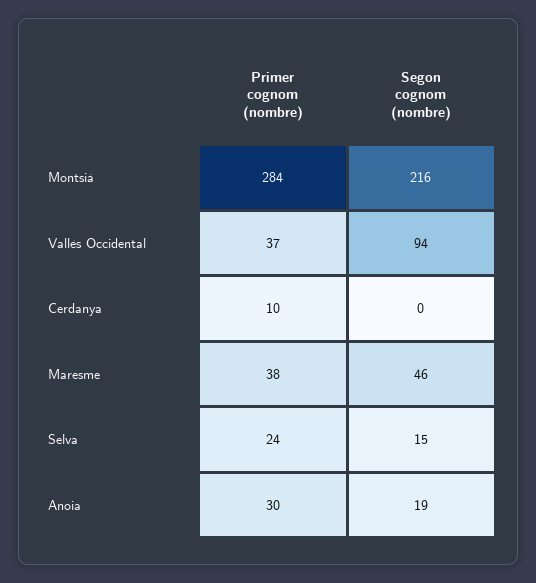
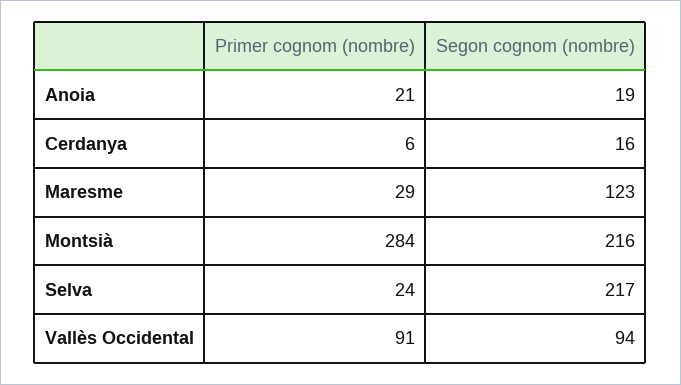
Primer cognom (nombre), Vallès Occidental: 37 -> 91
Primer cognom (nombre), Cerdanya: 10 -> 6
Segon cognom (nombre), Cerdanya: 0 -> 16
Primer cognom (nombre), Maresme: 38 -> 29
Segon cognom (nombre), Maresme: 46 -> 123
Segon cognom (nombre), Selva: 15 -> 217
Primer cognom (nombre), Anoia: 30 -> 21

